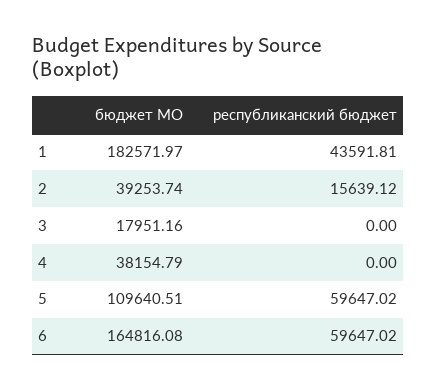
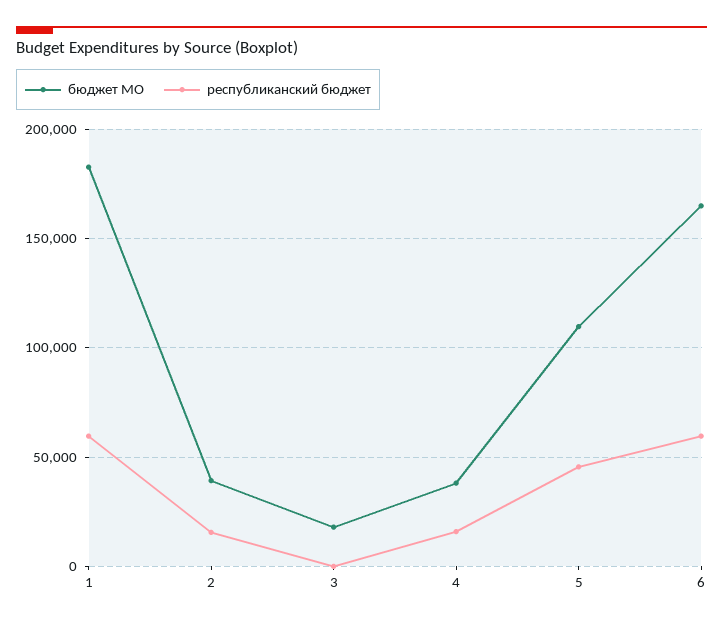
республиканский бюджет, 1: 43591.81 -> 60000
республиканский бюджет, 4: 0 -> 15000
республиканский бюджет, 5: 59647.02 -> 45000

